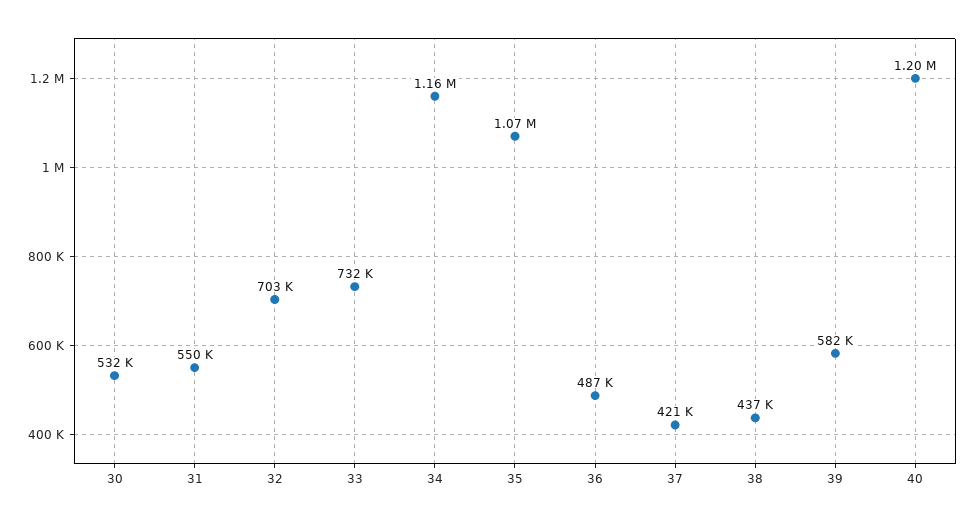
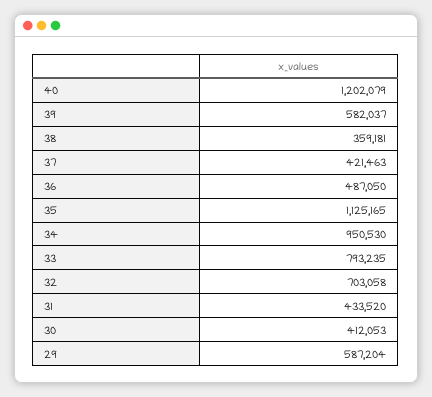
30: 532000 -> 412053
31: 550000 -> 433520
33: 732000 -> 793235
34: 1160000 -> 950530
35: 1070000 -> 1125165
38: 437000 -> 359181
29: none -> 587204

